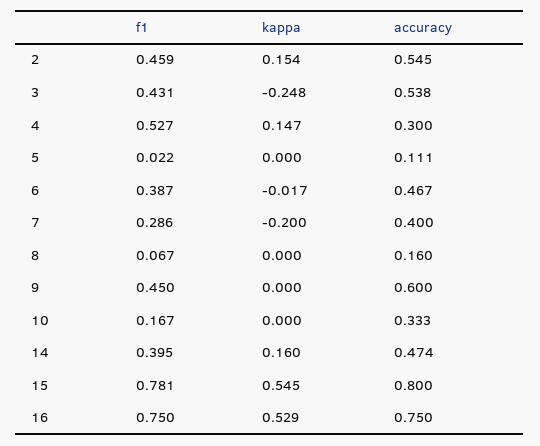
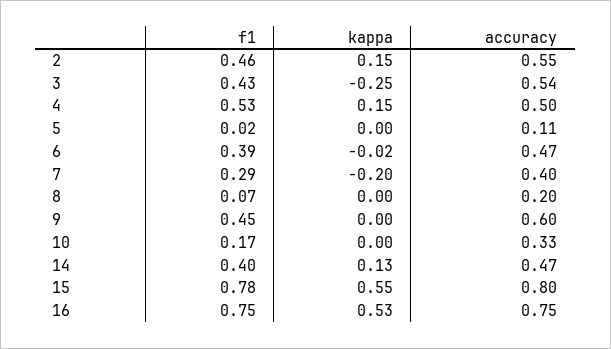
accuracy, 4: 0.3 -> 0.5
accuracy, 8: 0.16 -> 0.2
kappa, 14: 0.16 -> 0.13

